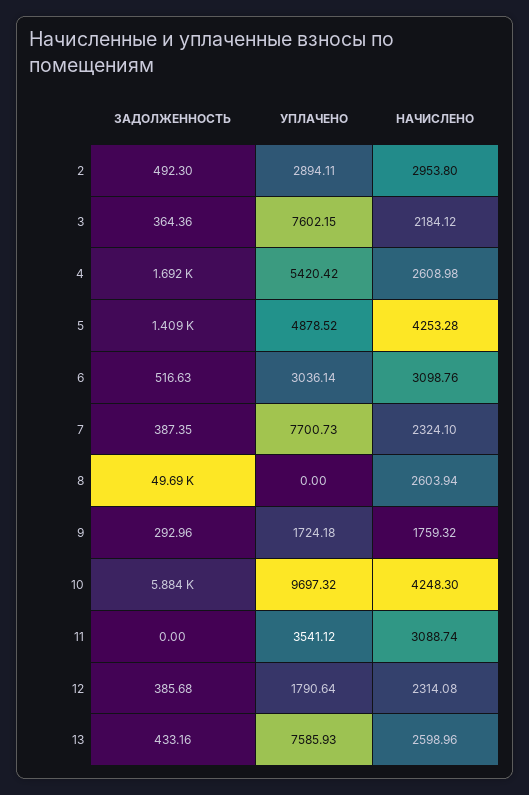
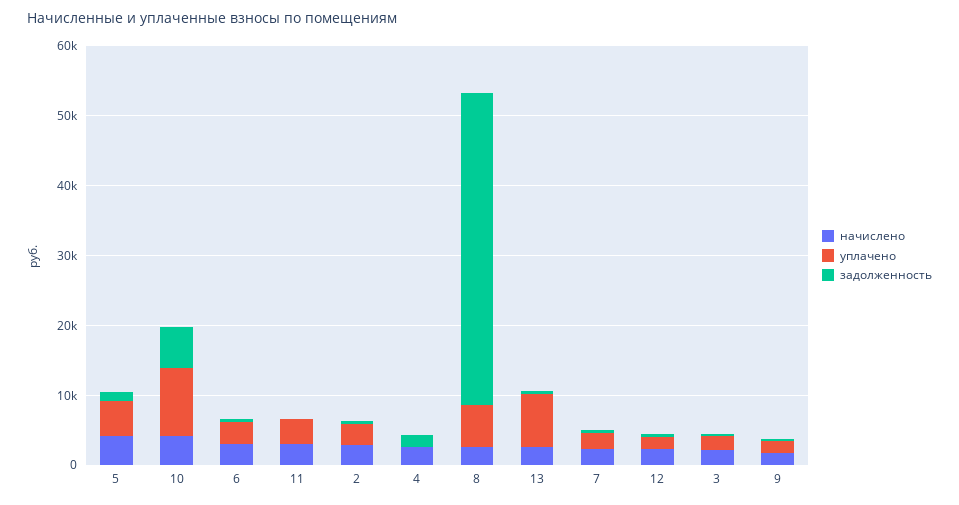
УПЛАЧЕНО, 3: 7602.15 -> 2000
УПЛАЧЕНО, 4: 5420.42 -> 0
УПЛАЧЕНО, 7: 7700.73 -> 2000
ЗАДОЛЖЕННОСТЬ, 8: 49690 -> 44000
УПЛАЧЕНО, 8: 0 -> 6000

